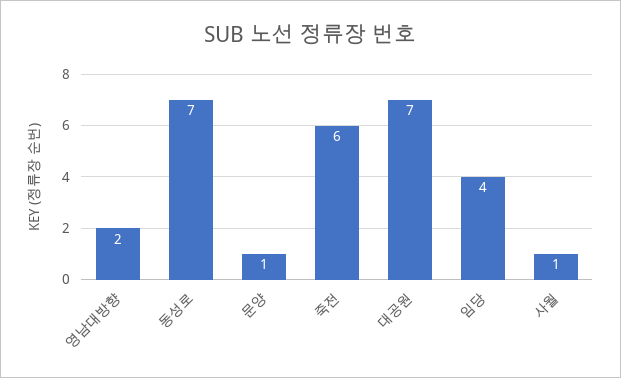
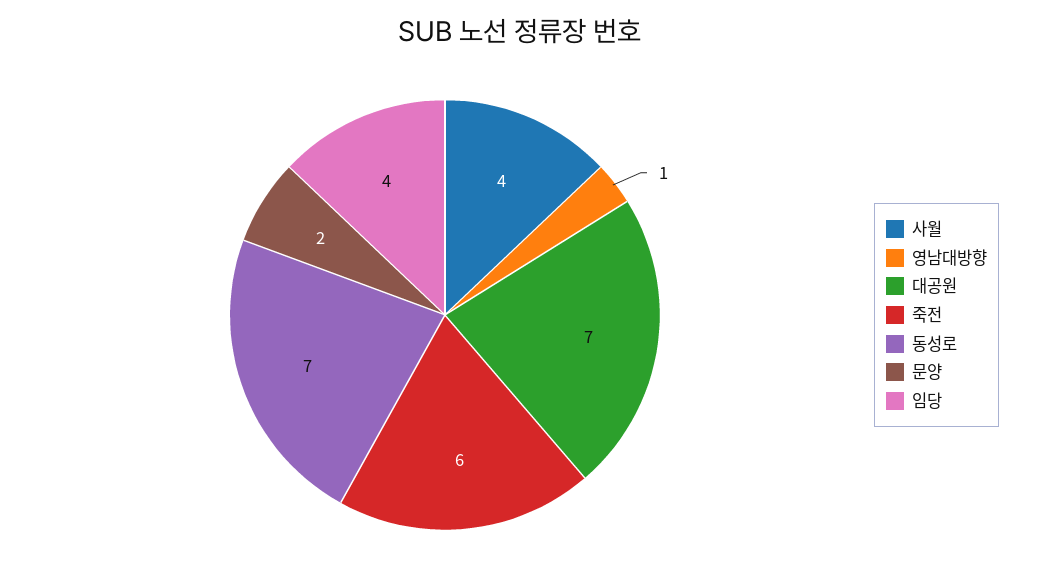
영남대방향: 2 -> 1
문양: 1 -> 2
사월: 1 -> 4

